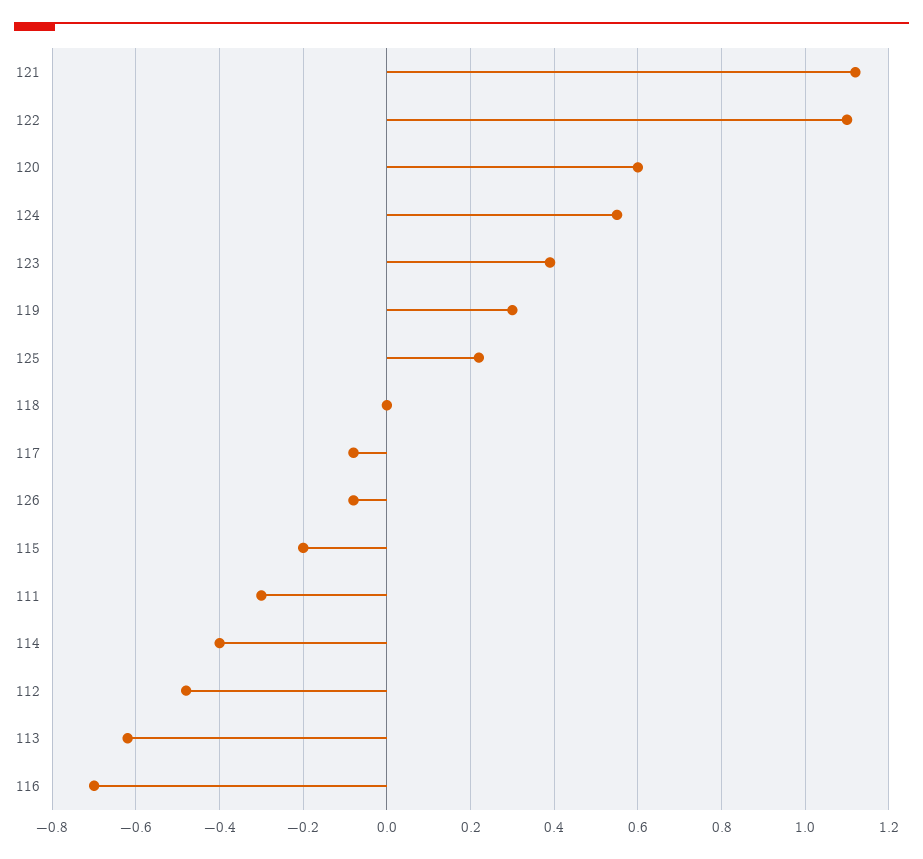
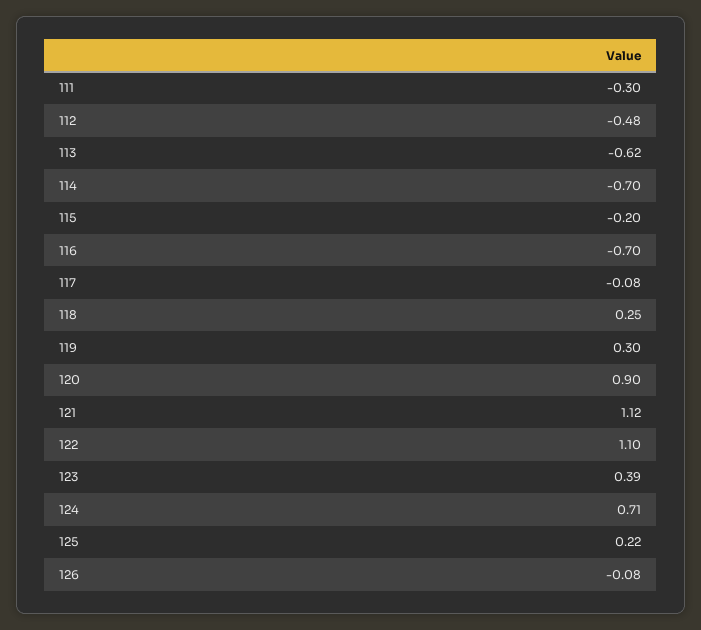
120: 0.6 -> 0.9
124: 0.55 -> 0.71
118: 0 -> 0.25
114: -0.4 -> -0.7

